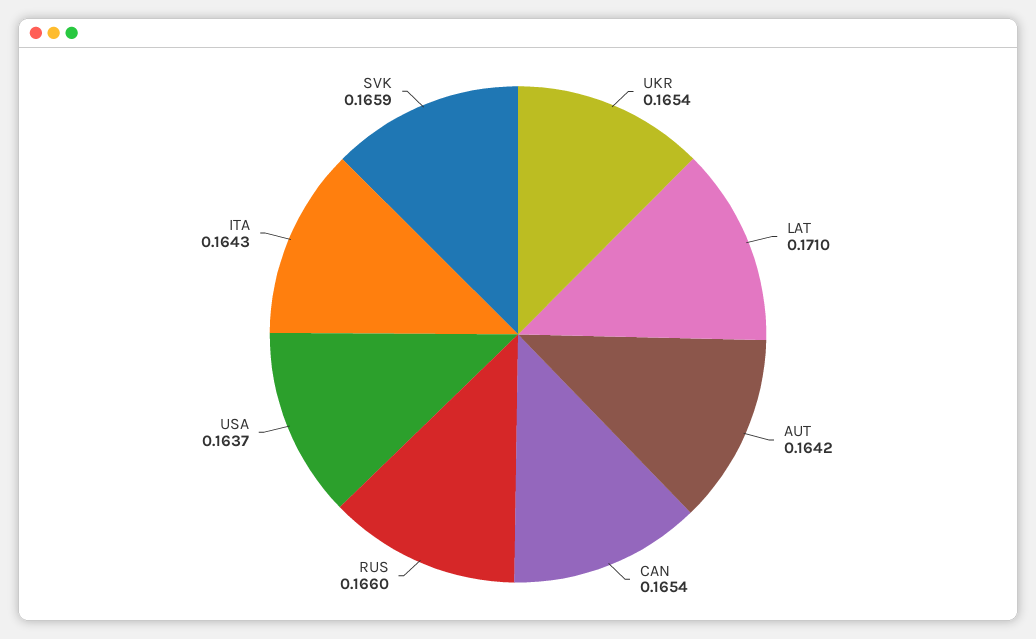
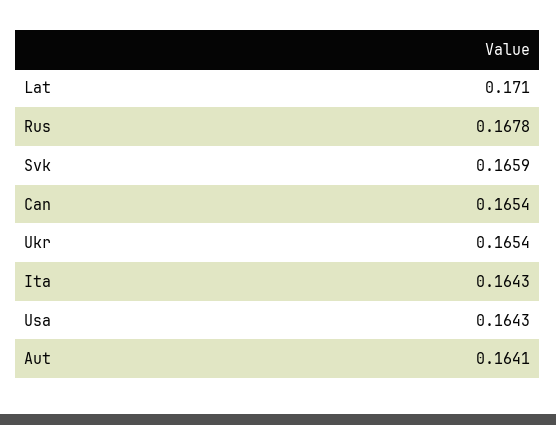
AUT: 0.1642 -> 0.1641
RUS: 0.166 -> 0.1678
USA: 0.1637 -> 0.1643

